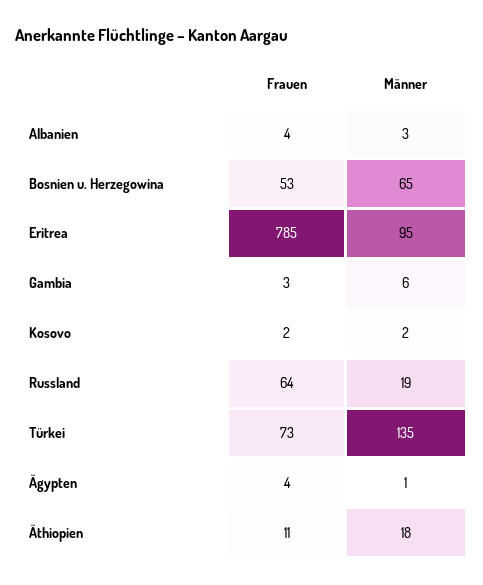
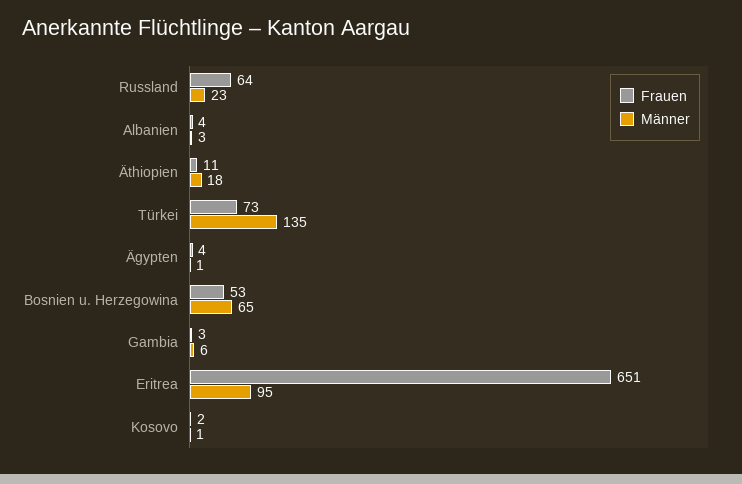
Frauen, Eritrea: 785 -> 651
Männer, Kosovo: 2 -> 1
Männer, Russland: 19 -> 23

